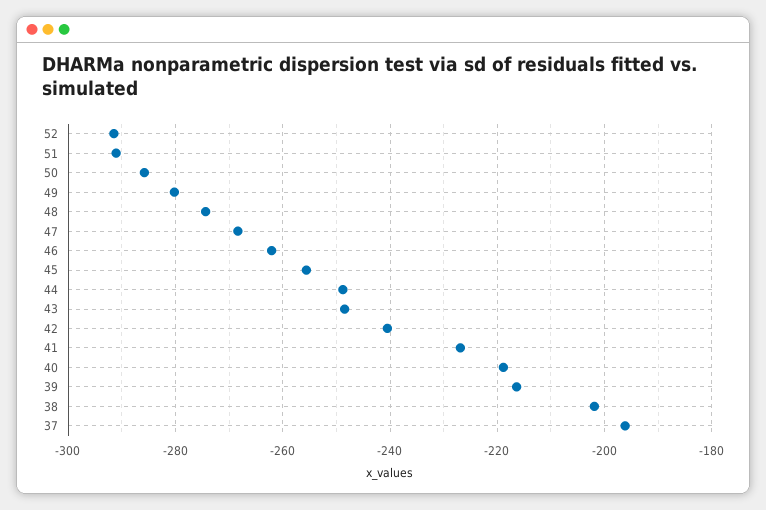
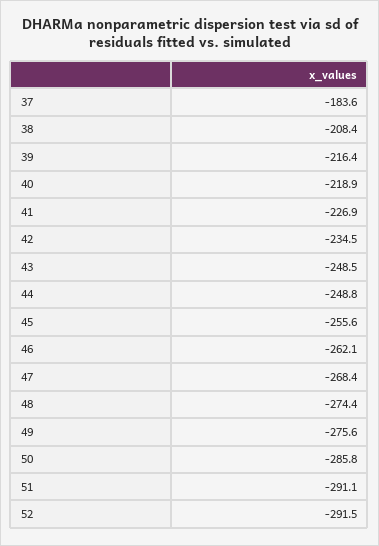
49: -280 -> -275.6
42: -240 -> -234.5
38: -202 -> -208.4
37: -196 -> -183.6

